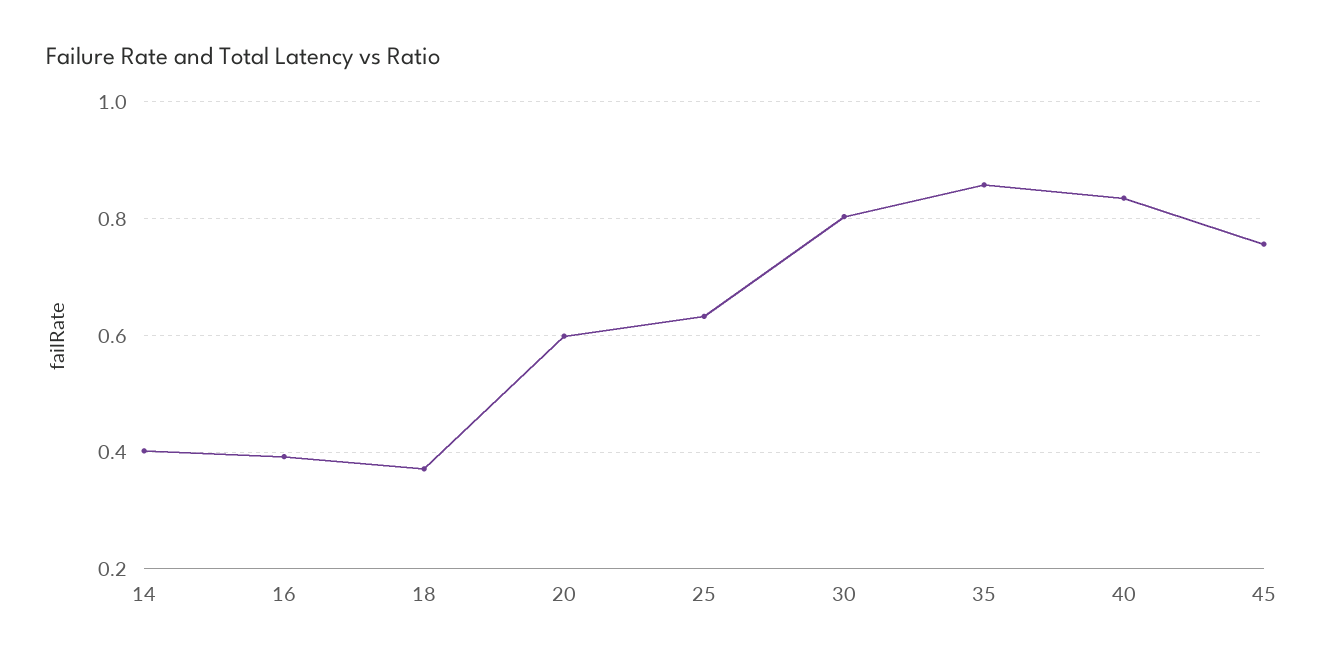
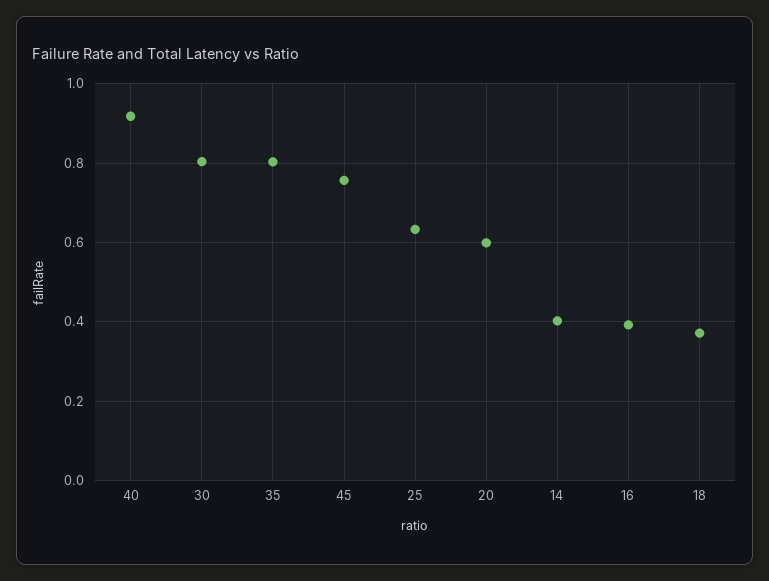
35: 0.86 -> 0.8
40: 0.84 -> 0.92

